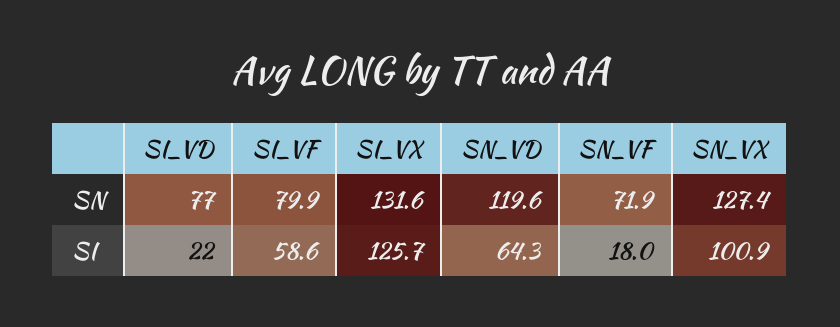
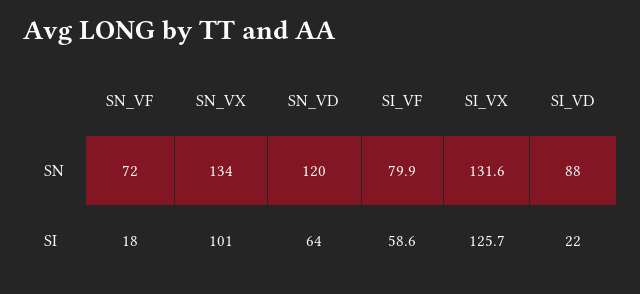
SI_VD, SN: 77 -> 88
SN_VX, SN: 127.4 -> 134

